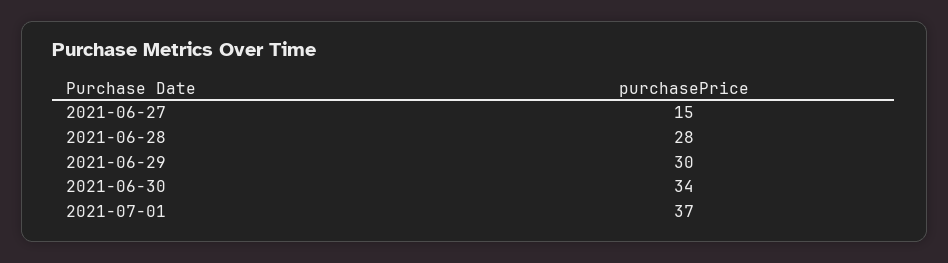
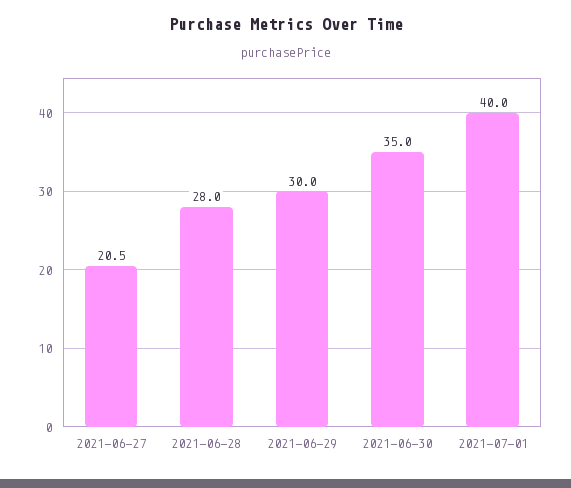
2021-06-27: 15 -> 20.5
2021-06-30: 34 -> 35
2021-07-01: 37 -> 40

